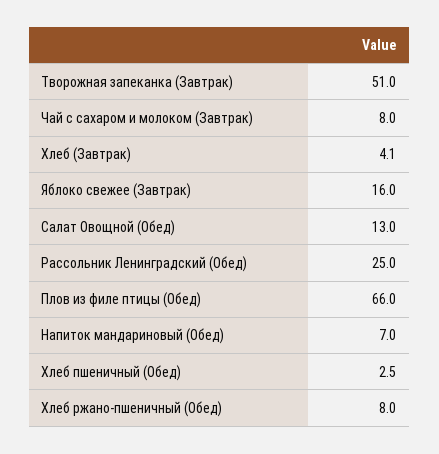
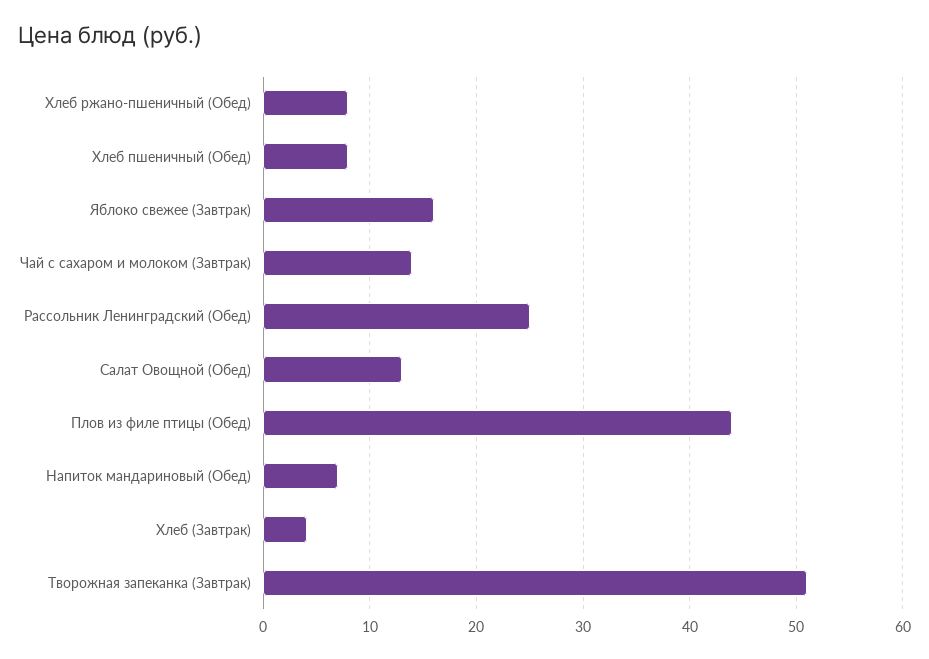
Чай с сахаром и молоком (Завтрак): 8 -> 14
Плов из филе птицы (Обед): 66 -> 44
Хлеб пшеничный (Обед): 2.5 -> 8

